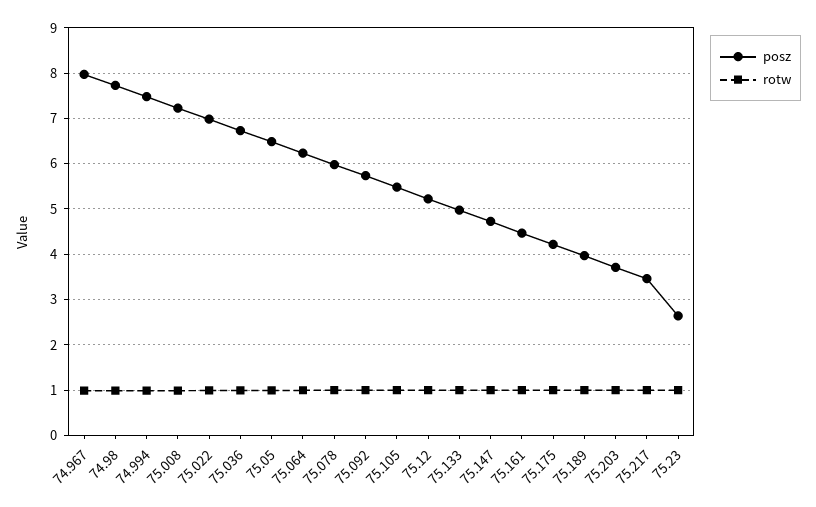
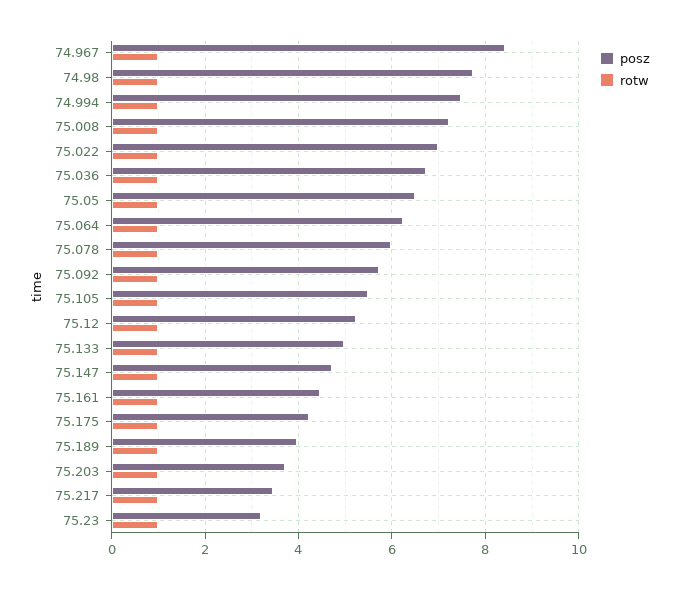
posz, 74.967: 8 -> 8.4
posz, 75.23: 2.6 -> 3.2

